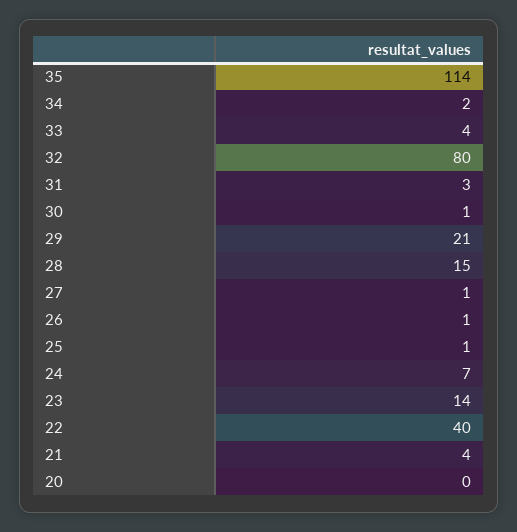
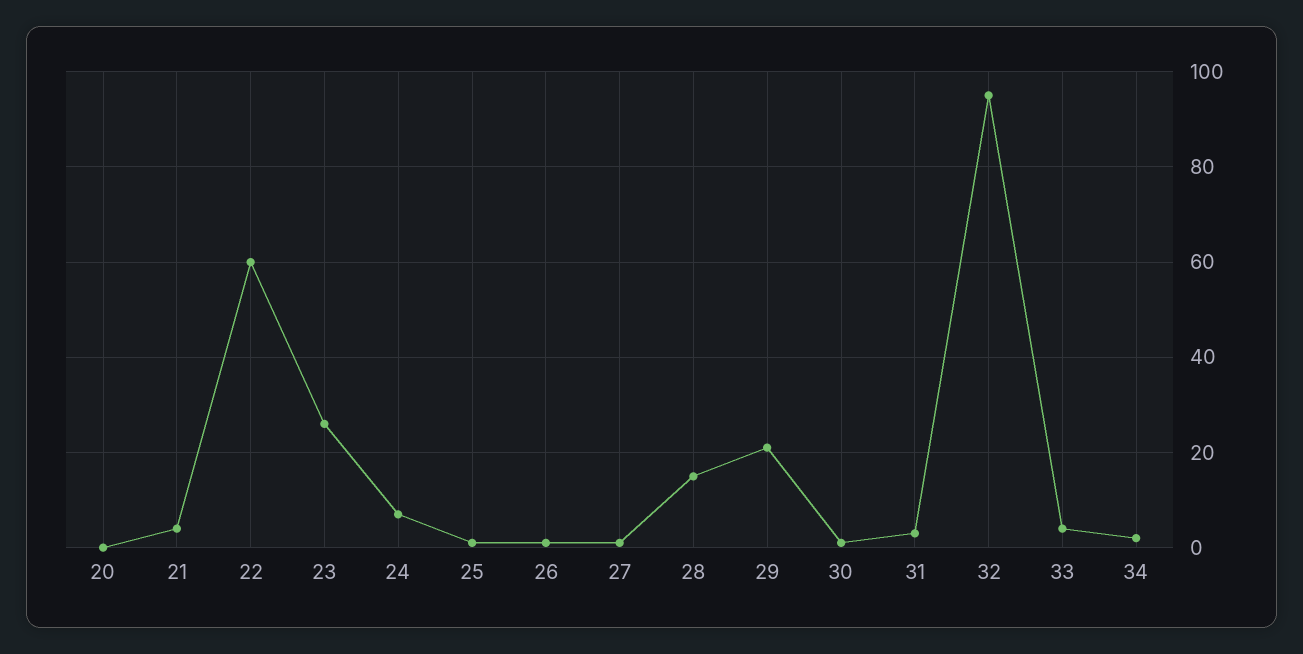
35: 114 -> none
32: 80 -> 95
23: 14 -> 25
22: 40 -> 60

